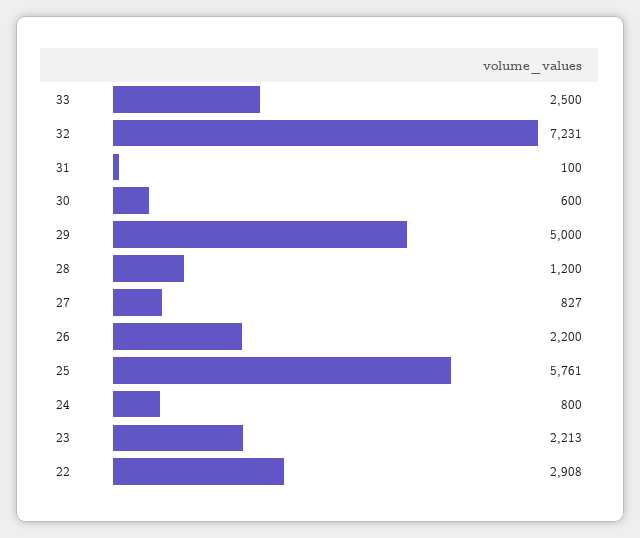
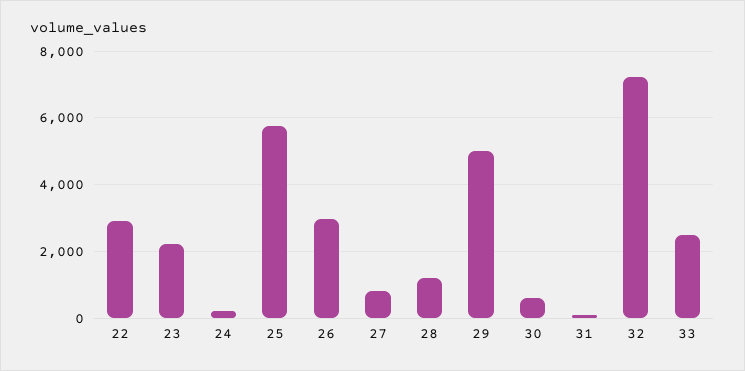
26: 2200 -> 3000
24: 800 -> 200

